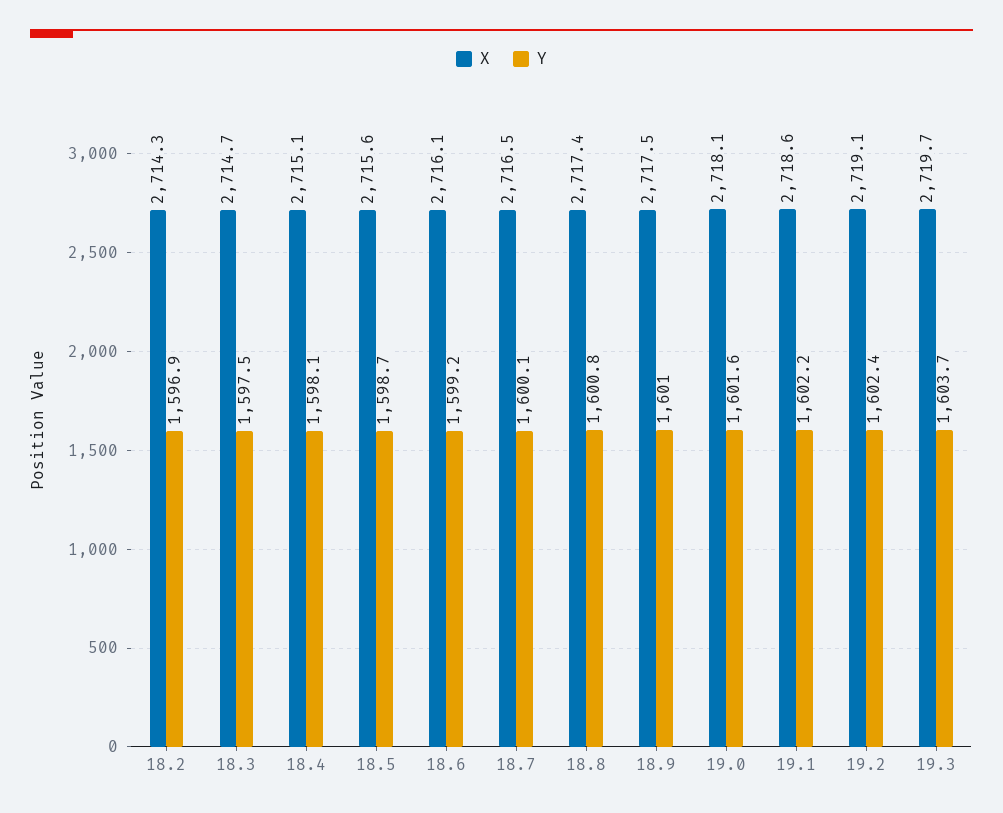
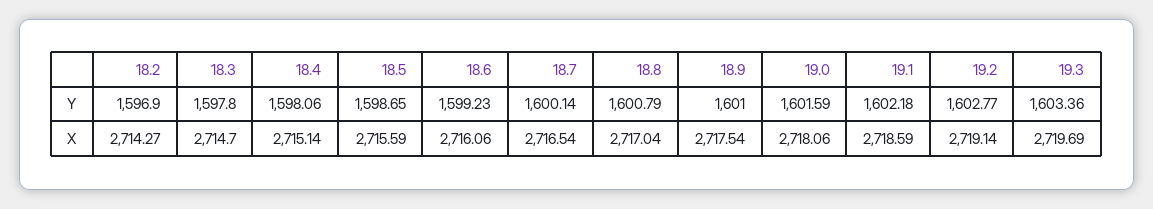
Y, 18.3: 1597.5 -> 1597.8
X, 18.8: 2717.4 -> 2717.04
Y, 19.2: 1602.4 -> 1602.77
Y, 19.3: 1603.7 -> 1603.36

